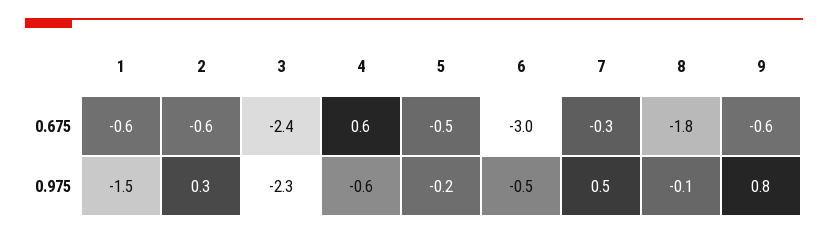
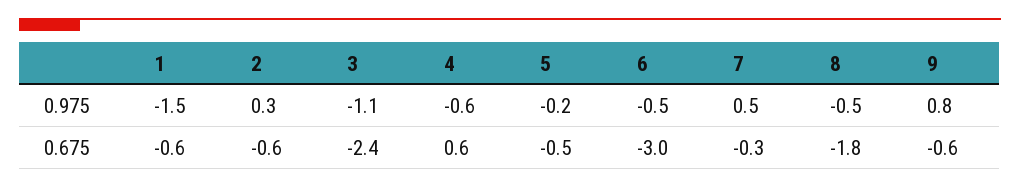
3, 0.975: -2.3 -> -1.1
8, 0.975: -0.1 -> -0.5

